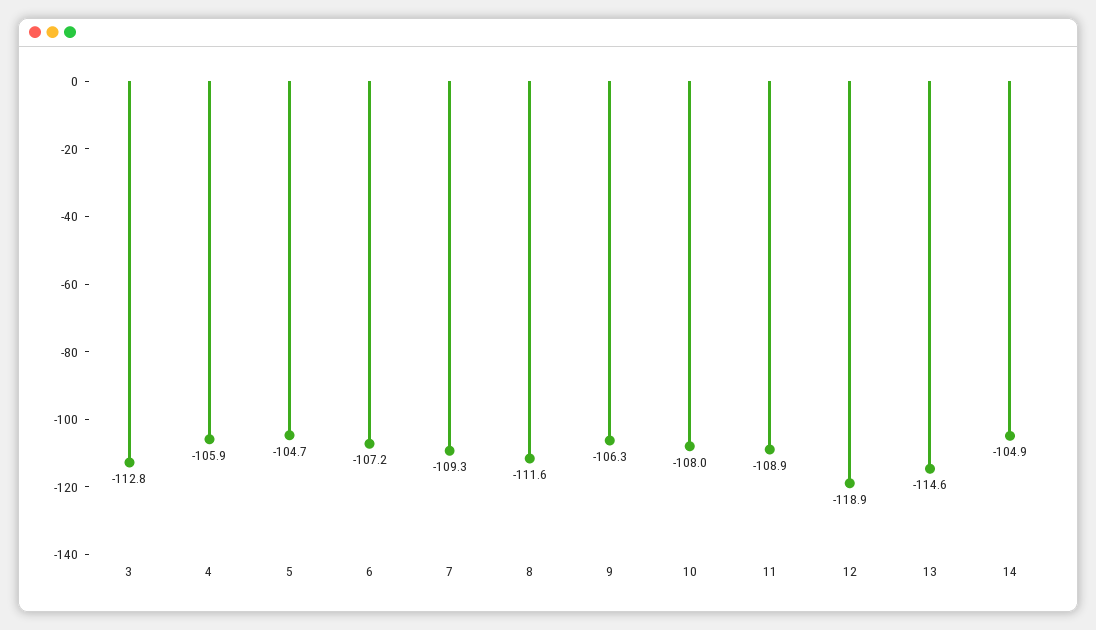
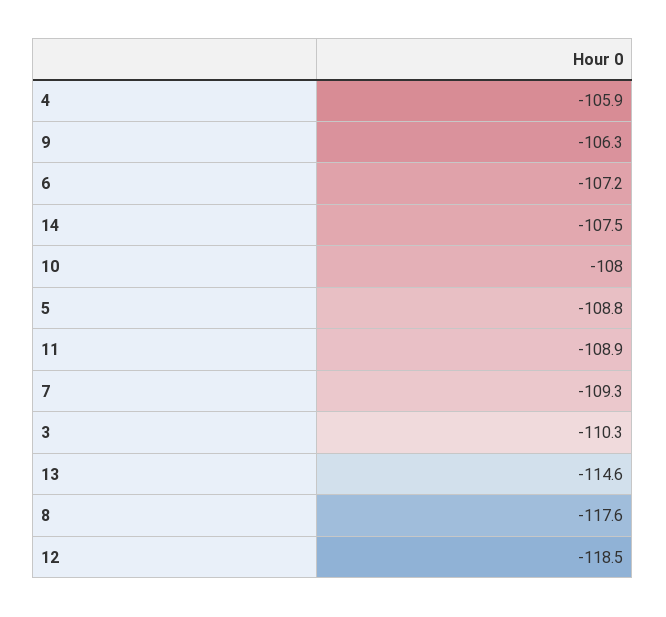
3: -112.8 -> -110.3
5: -104.7 -> -108.8
8: -111.6 -> -117.6
12: -118.9 -> -118.5
14: -104.9 -> -107.5

